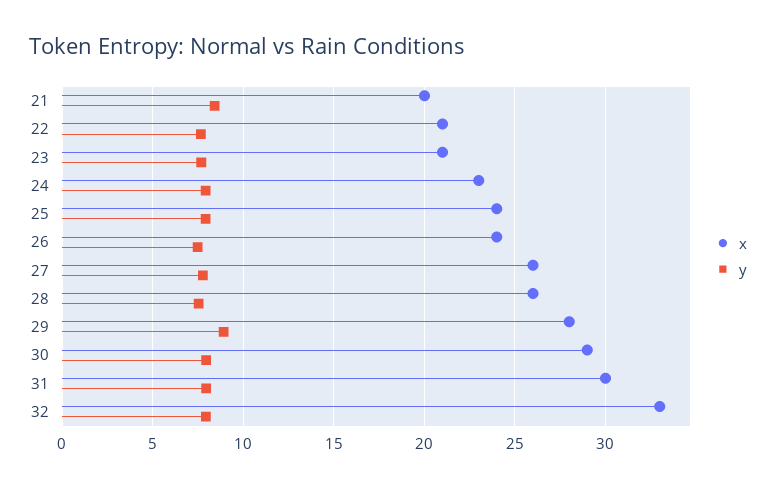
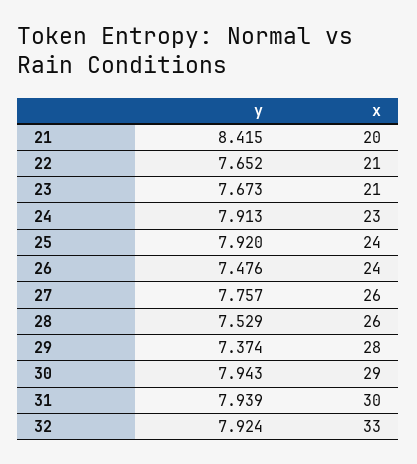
y, 29: 9 -> 7.374

